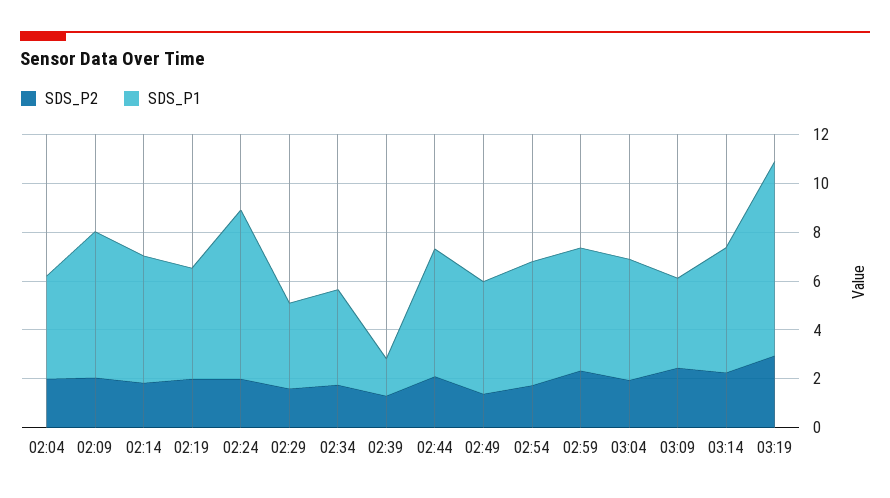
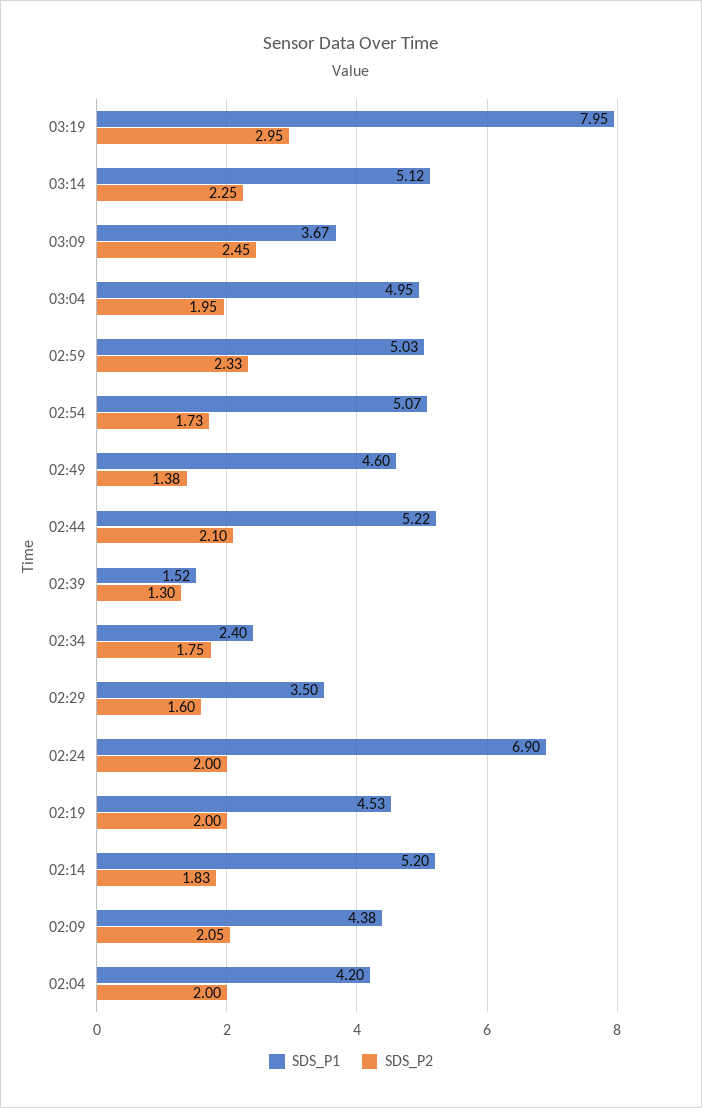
SDS_P1, 02:09: 6 -> 4.38
SDS_P1, 02:34: 4 -> 2.4

